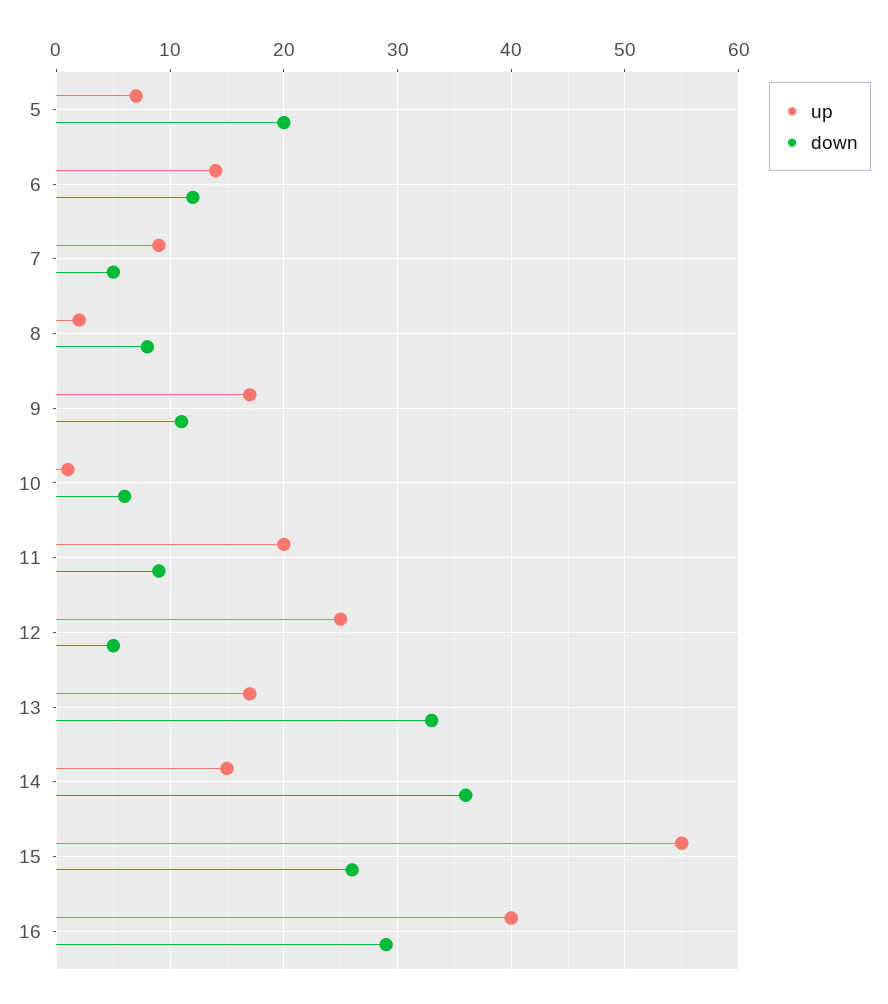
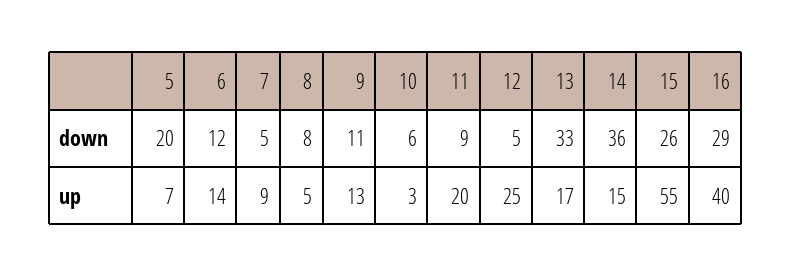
up, 8: 2 -> 5
up, 9: 17 -> 13
up, 10: 1 -> 3

